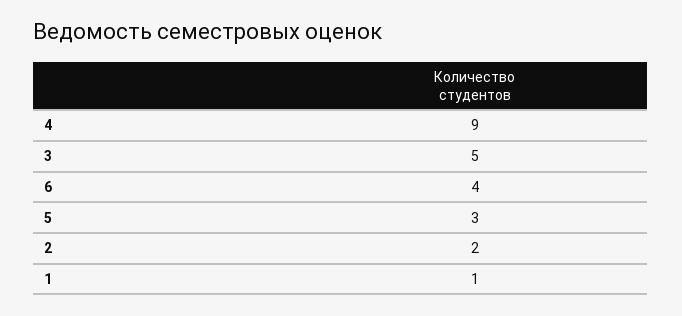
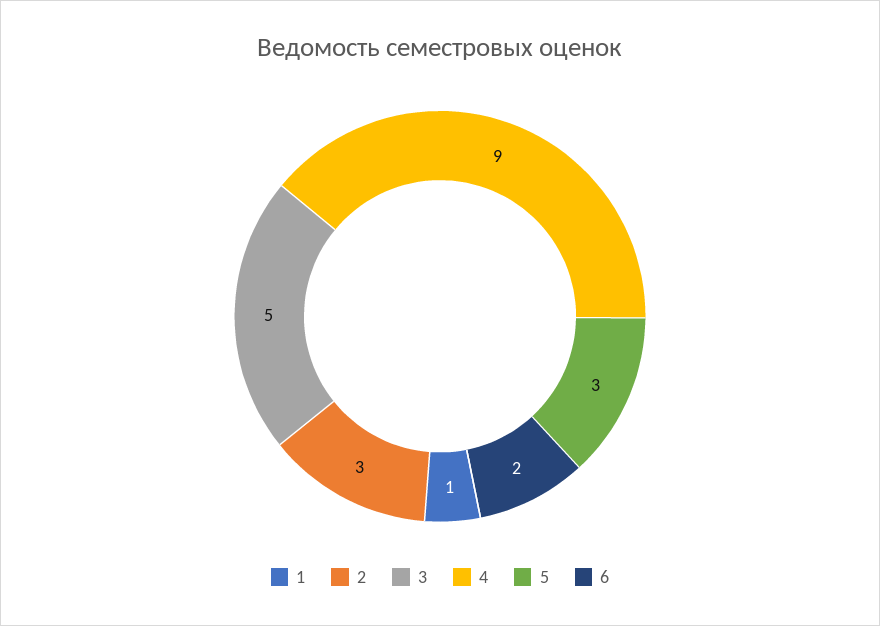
6: 4 -> 2
2: 2 -> 3

